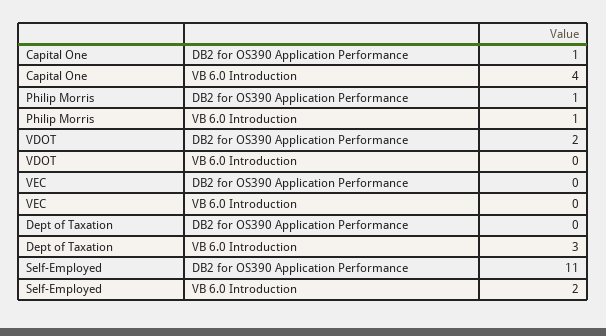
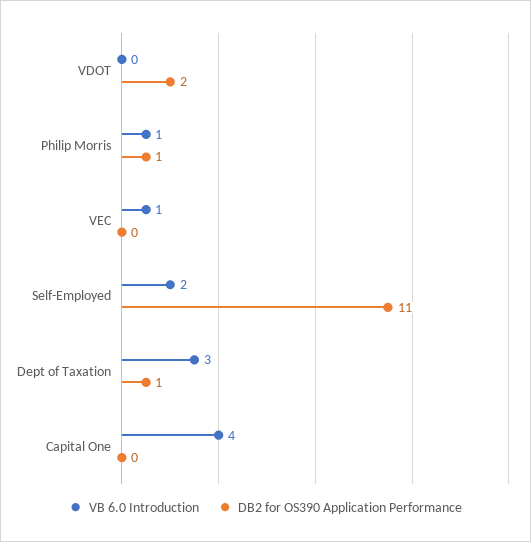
DB2 for OS390 Application Performance, Capital One: 1 -> 0
VB 6.0 Introduction, VEC: 0 -> 1
DB2 for OS390 Application Performance, Dept of Taxation: 0 -> 1

